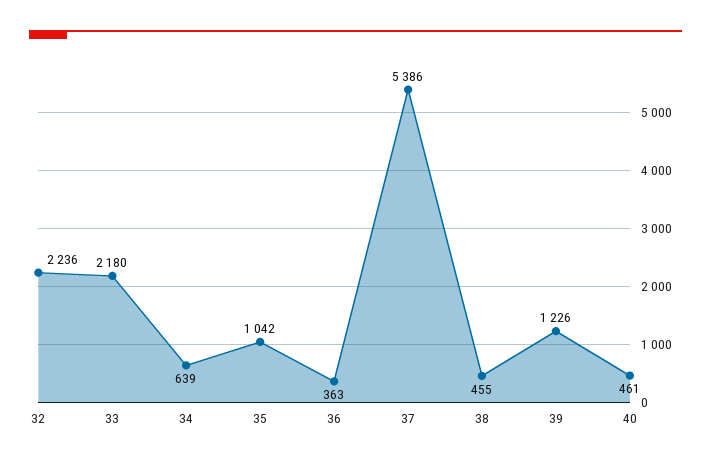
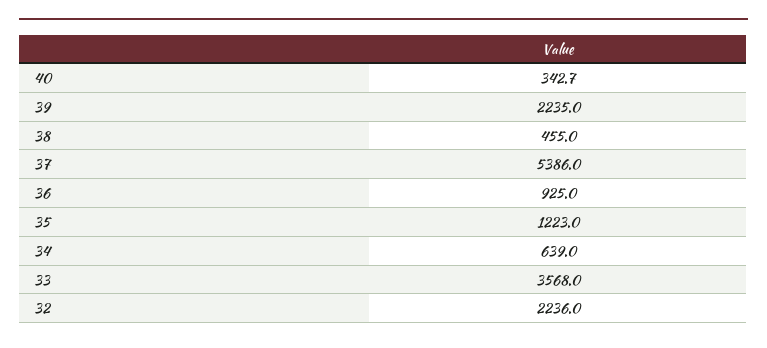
33: 2180 -> 3568
35: 1042 -> 1223
36: 363 -> 925
39: 1226 -> 2235
40: 461 -> 342.7

